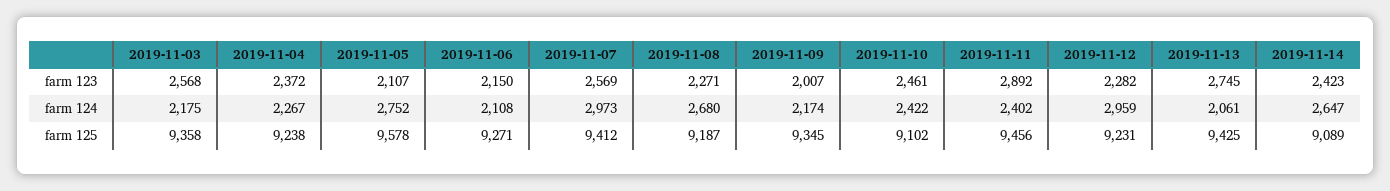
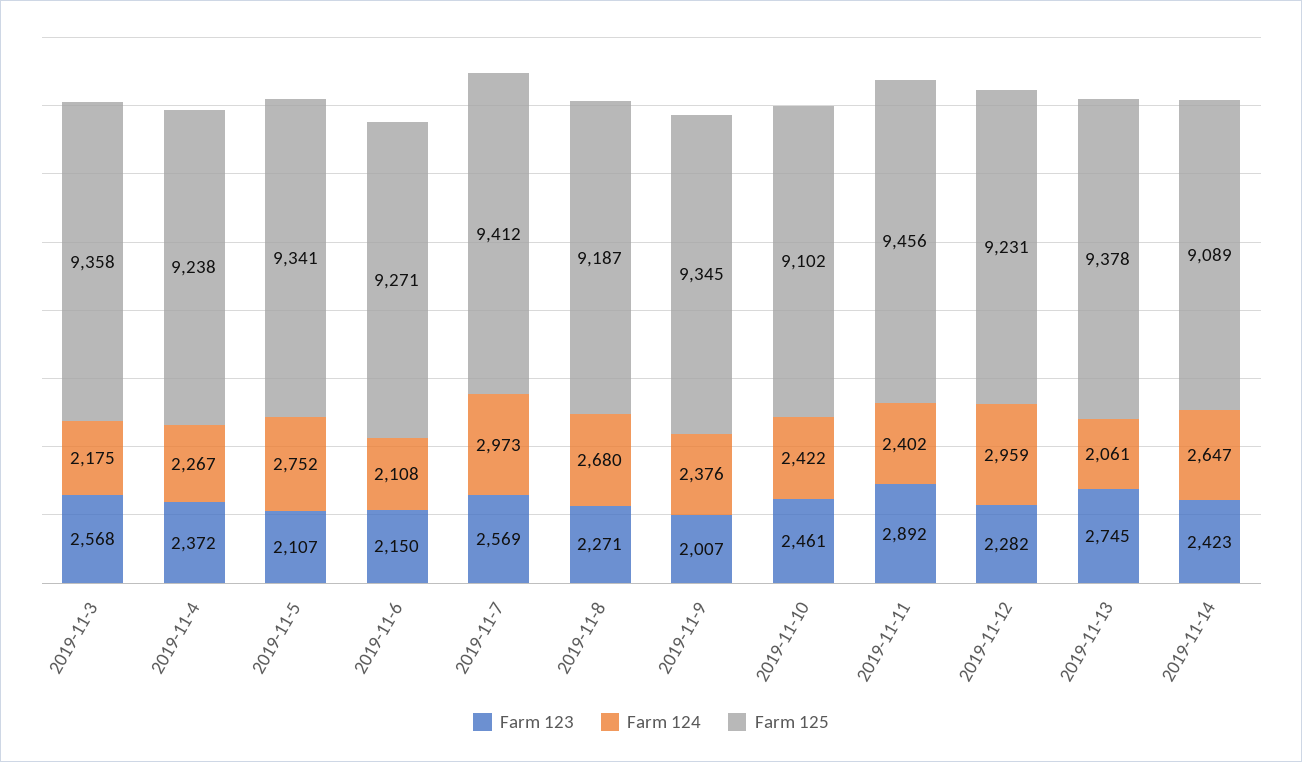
farm 124, 2019-11-09: 2174 -> 2376
farm 125, 2019-11-05: 9578 -> 9341
farm 125, 2019-11-13: 9425 -> 9378

